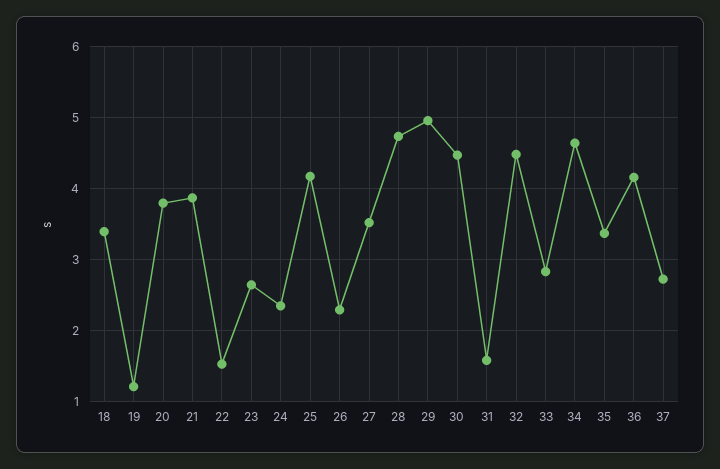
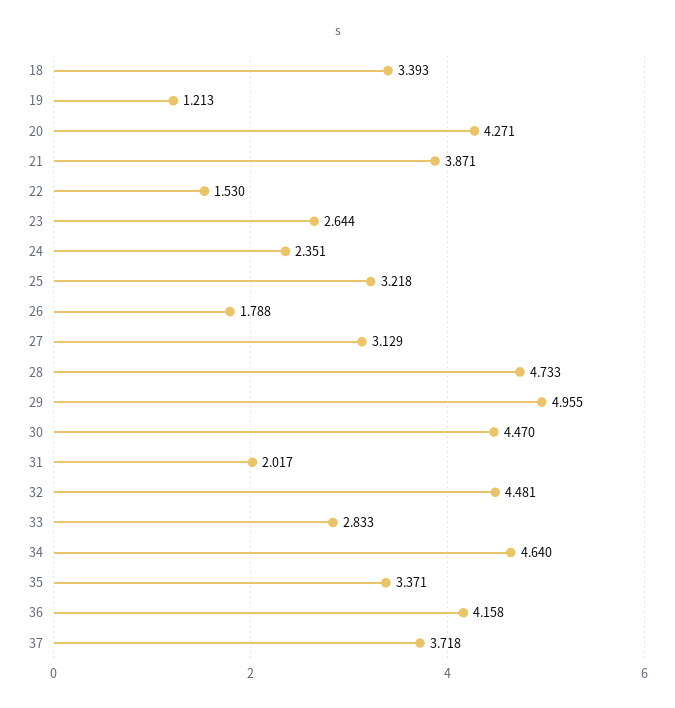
20: 3.8 -> 4.271
25: 4.2 -> 3.218
26: 2.3 -> 1.788
27: 3.5 -> 3.129
31: 1.6 -> 2.017
37: 2.7 -> 3.718

